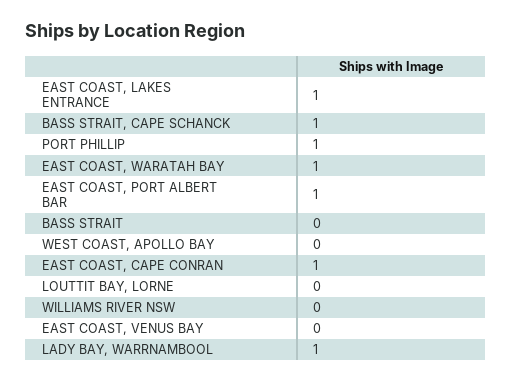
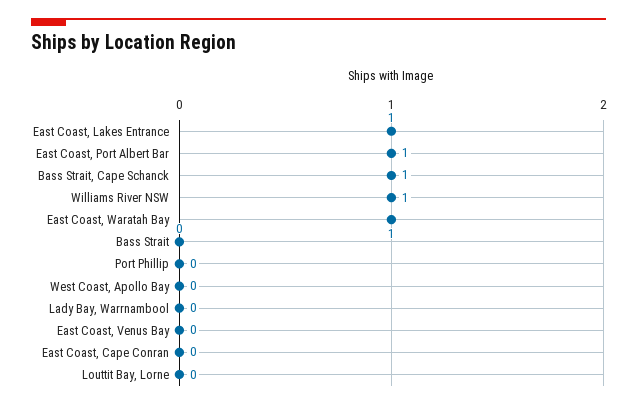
PORT PHILLIP: 1 -> 0
EAST COAST, CAPE CONRAN: 1 -> 0
WILLIAMS RIVER NSW: 0 -> 1
LADY BAY, WARRNAMBOOL: 1 -> 0

